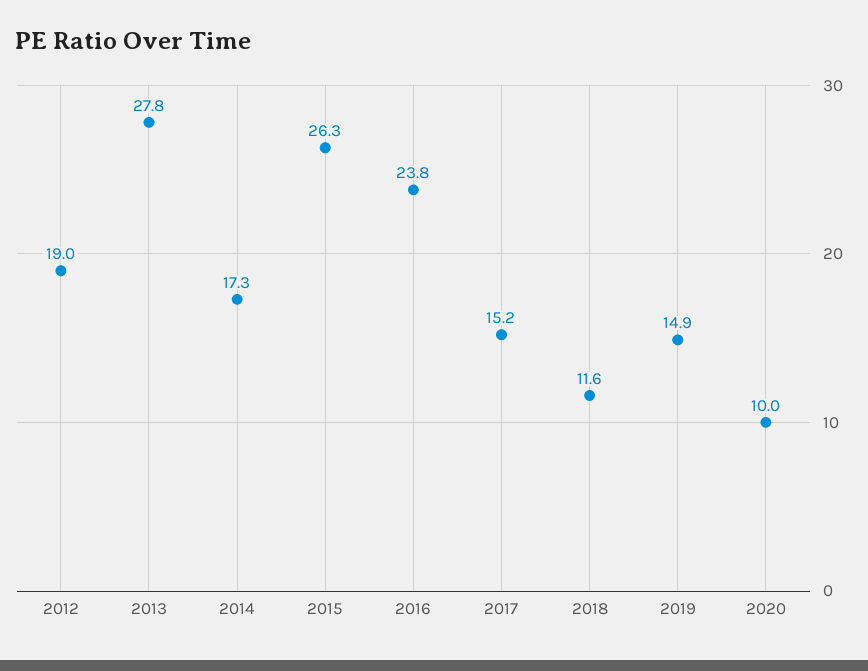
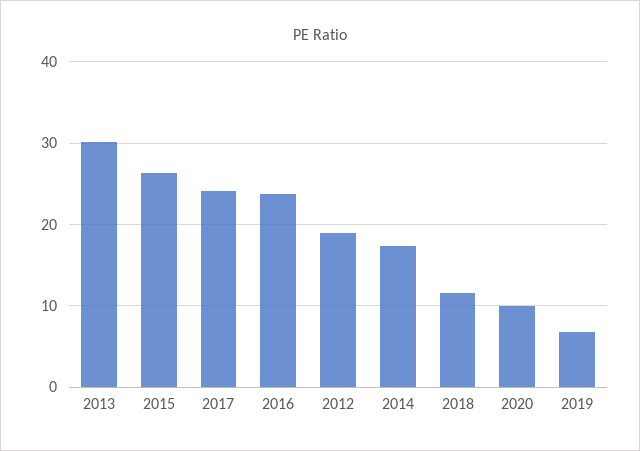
2013: 27.8 -> 30
2017: 15.2 -> 24
2019: 14.9 -> 7

